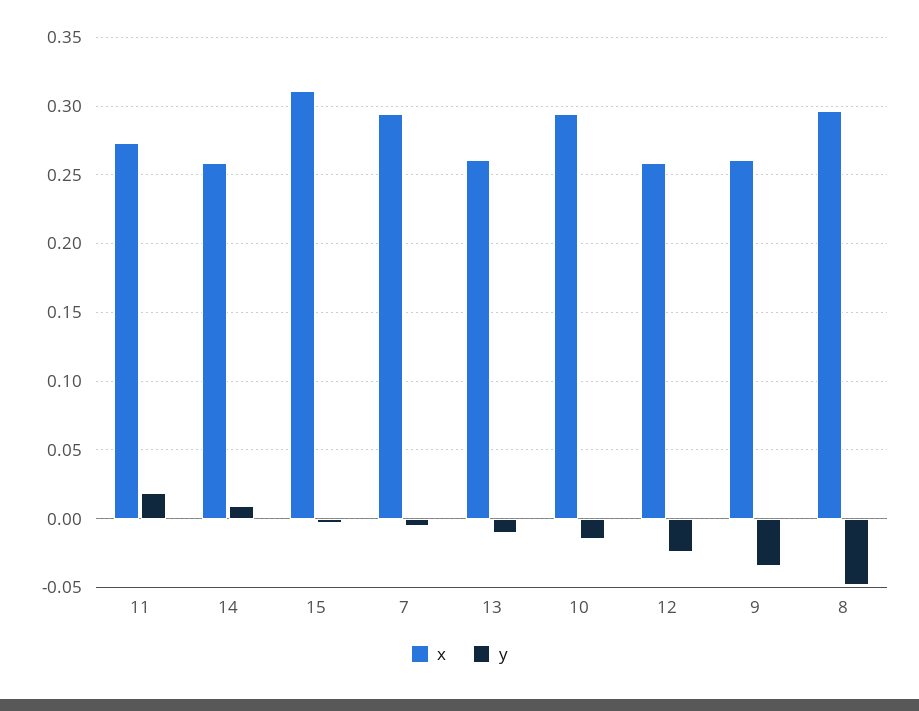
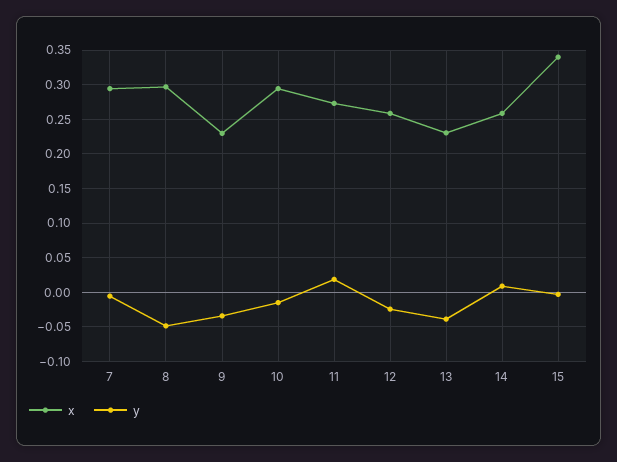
x, 15: 0.31 -> 0.34
x, 13: 0.26 -> 0.23
y, 13: -0.01 -> -0.04
x, 9: 0.26 -> 0.23

